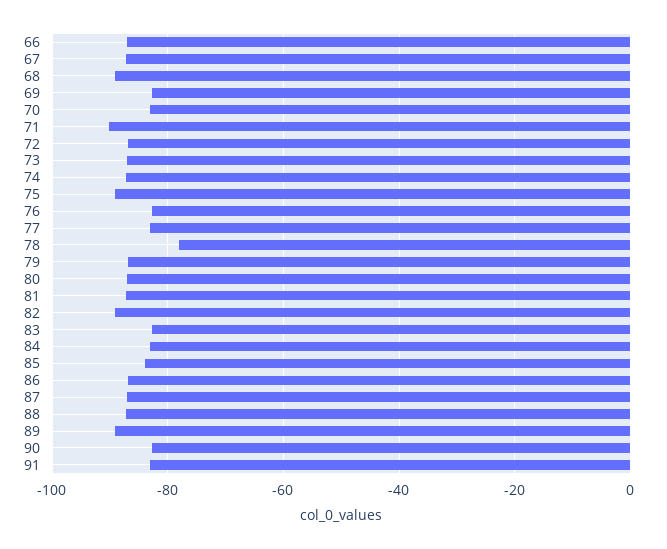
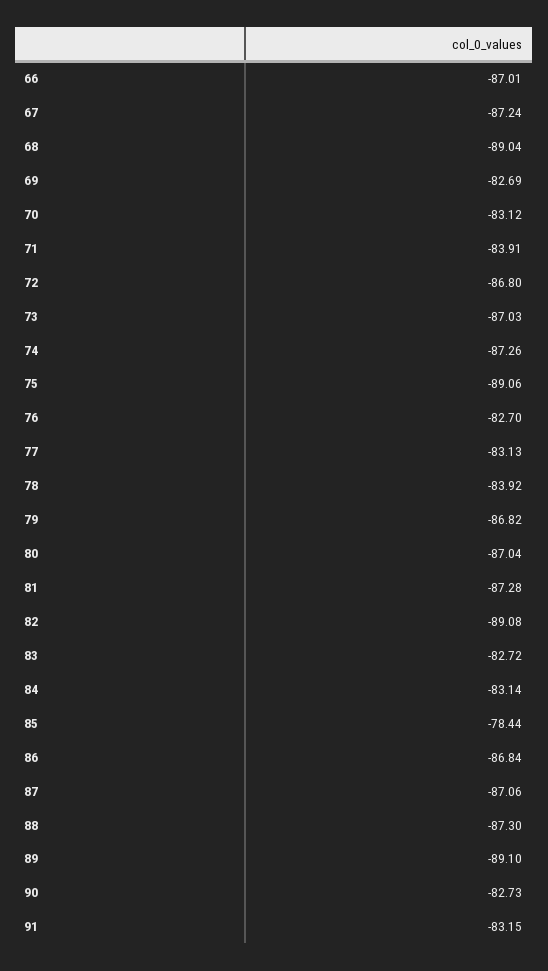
71: -90 -> -83.91
78: -78 -> -83.92
85: -84 -> -78.44

